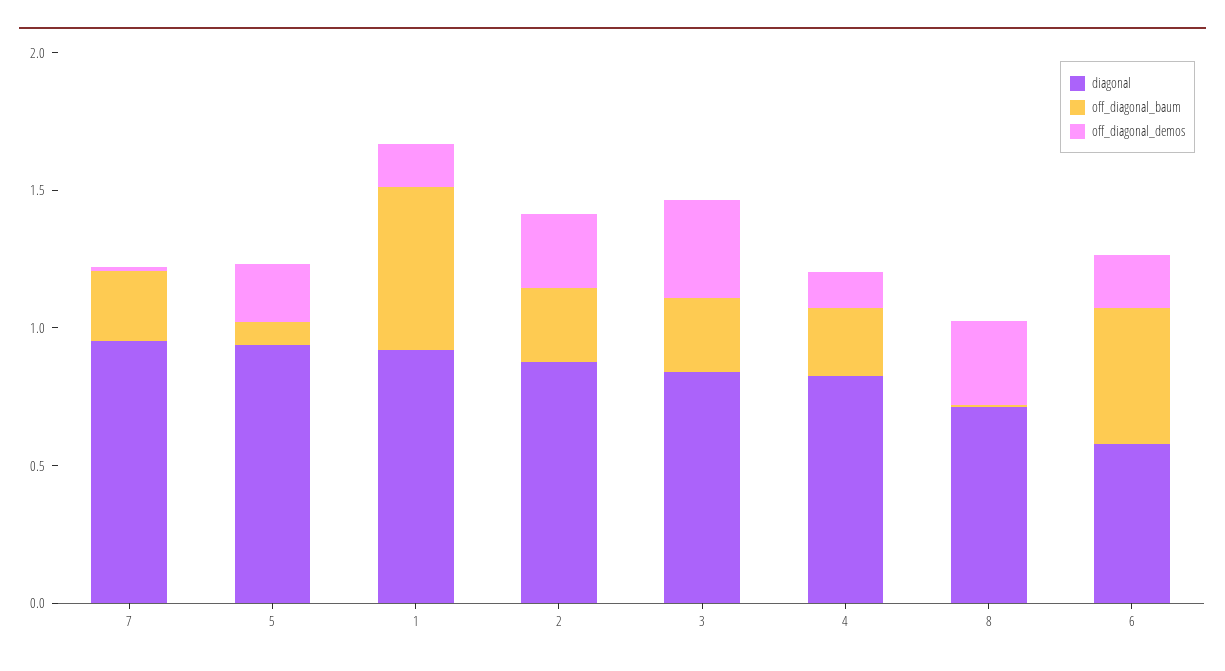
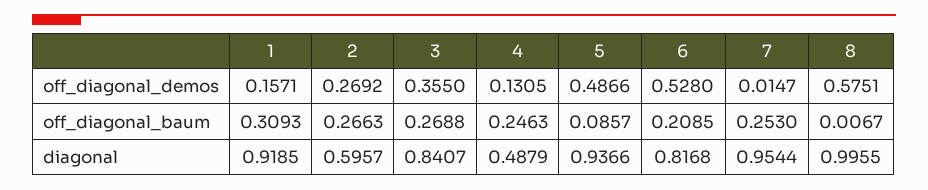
off_diagonal_demos, 5: 0.2 -> 0.4866
off_diagonal_baum, 1: 0.6 -> 0.3093
diagonal, 2: 0.9 -> 0.5957
diagonal, 4: 0.8 -> 0.4879
diagonal, 8: 0.7 -> 0.9955
off_diagonal_demos, 8: 0.3 -> 0.5751
diagonal, 6: 0.6 -> 0.8168
off_diagonal_baum, 6: 0.5 -> 0.2085
off_diagonal_demos, 6: 0.2 -> 0.528

